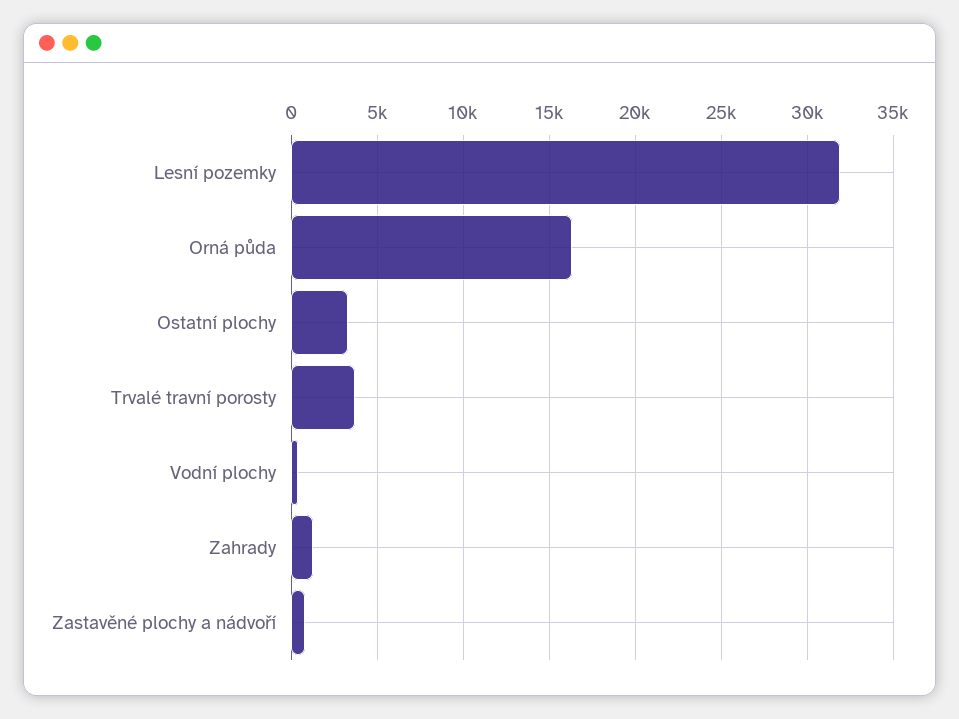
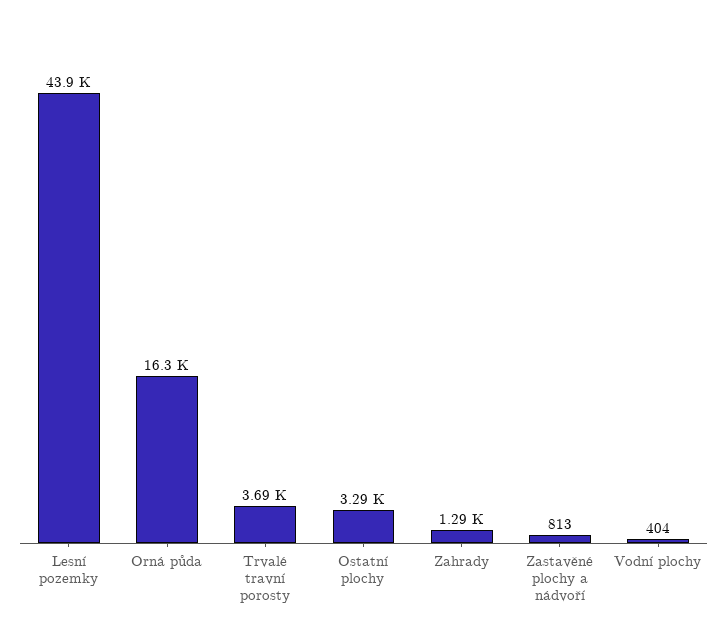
Lesní pozemky: 32000 -> 43900

